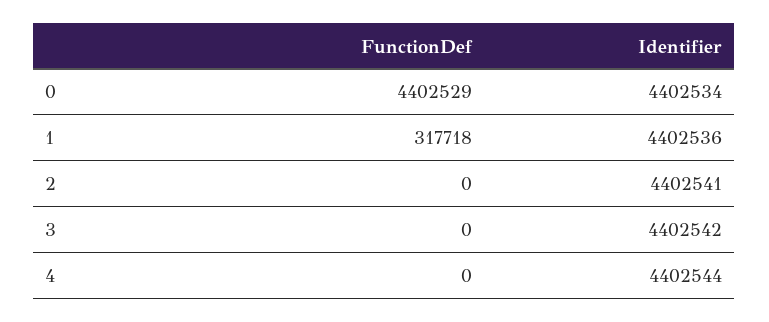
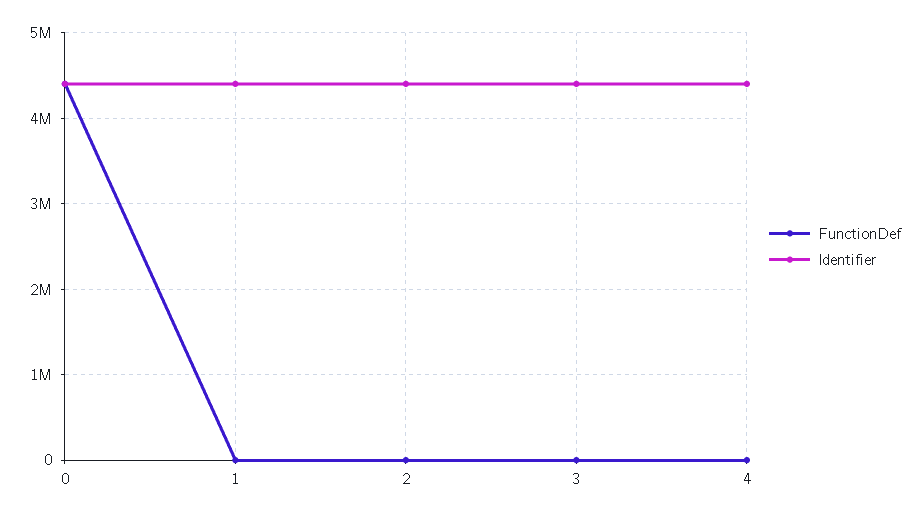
FunctionDef, 1: 317718 -> 0

